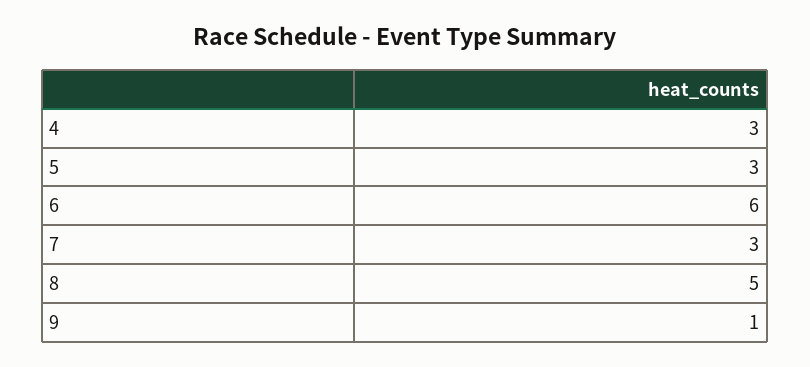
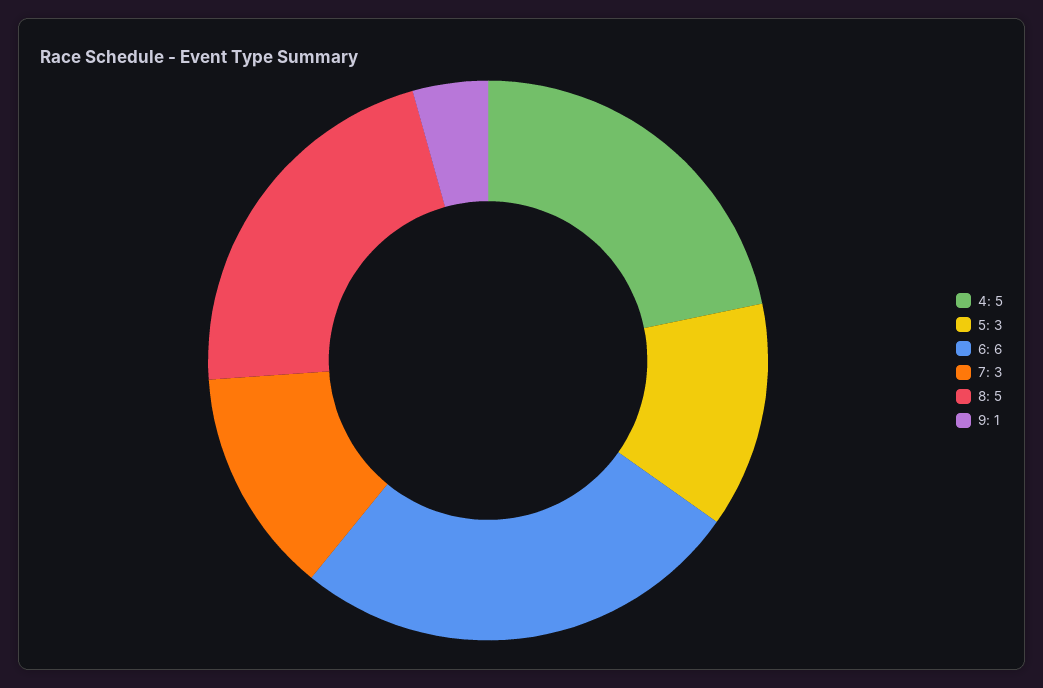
4: 3 -> 5

